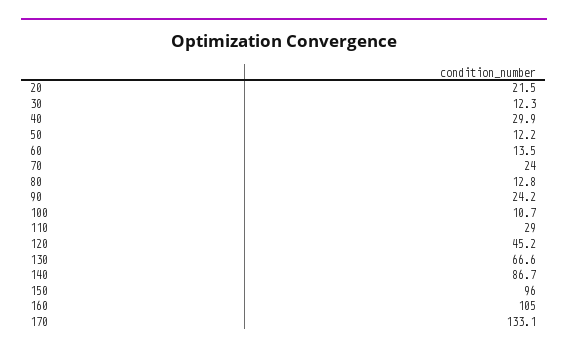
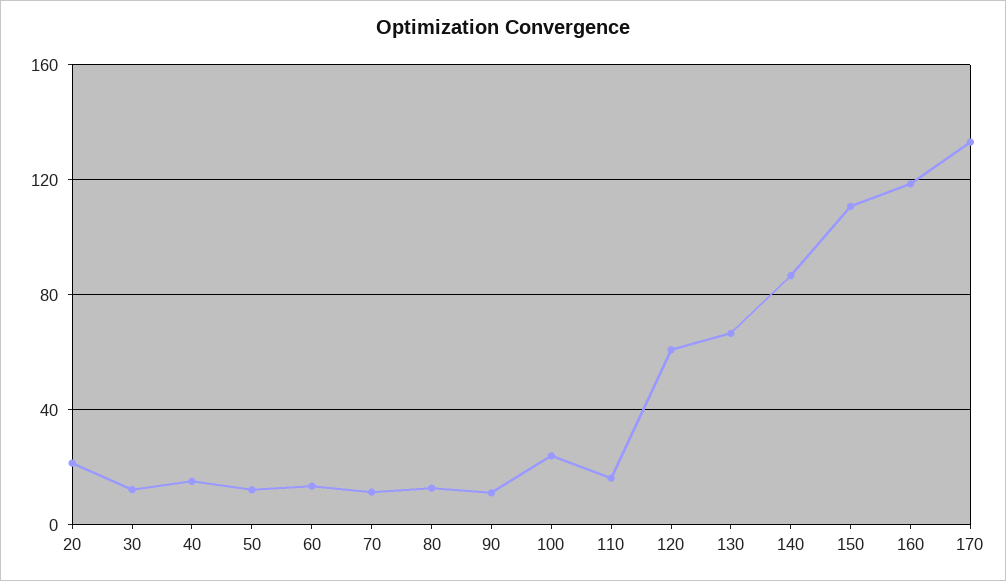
40: 29.9 -> 15
70: 24 -> 10
90: 24.2 -> 10
100: 10.7 -> 25
110: 29 -> 15
120: 45.2 -> 60
150: 96 -> 110
160: 105 -> 120

